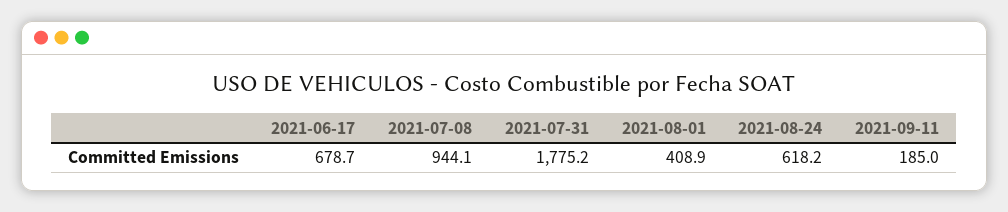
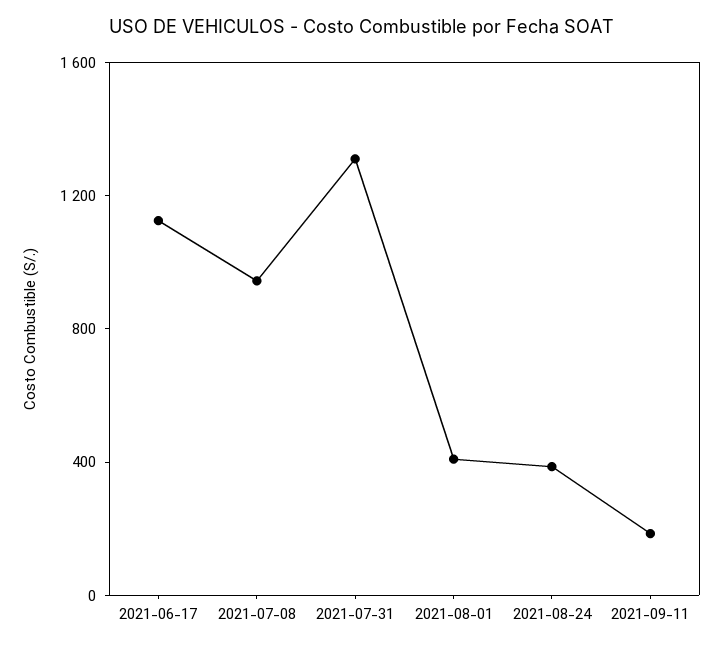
2021-06-17: 678.7 -> 1100
2021-07-31: 1775.2 -> 1300
2021-08-24: 618.2 -> 400

